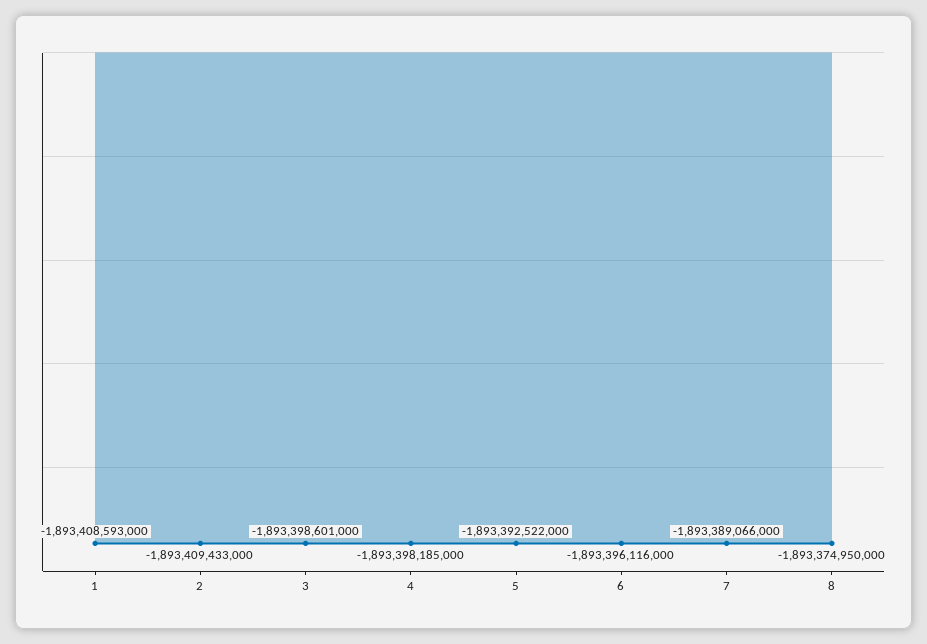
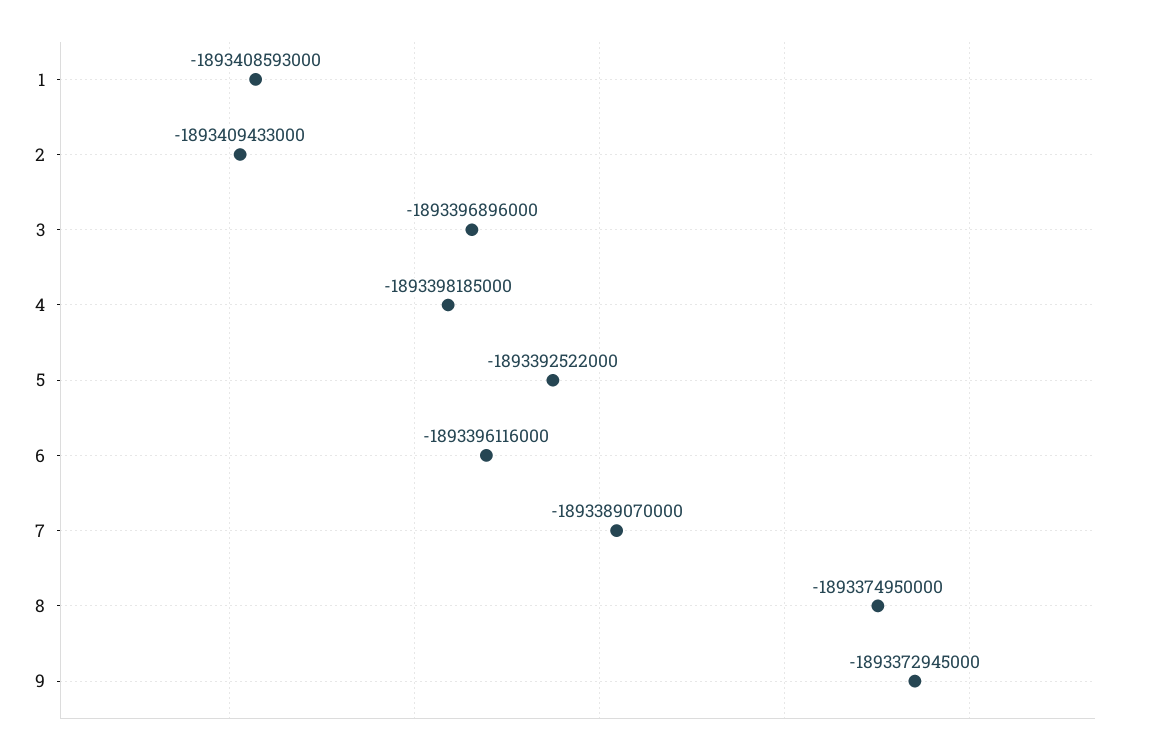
3: -1893398601000 -> -1893396896000
7: -1893389066000 -> -1893389070000
9: none -> -1893372945000

